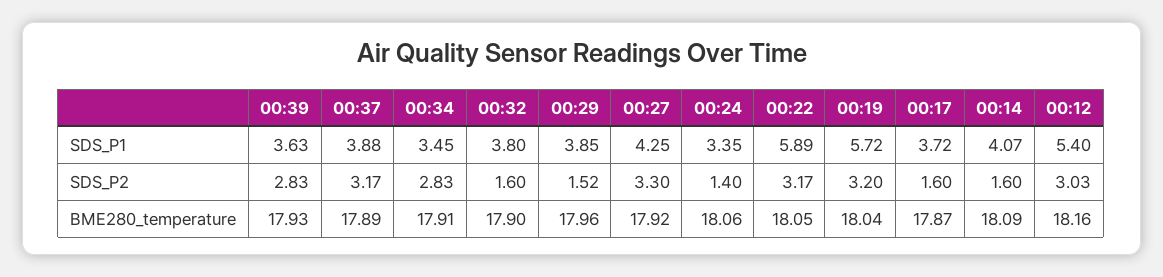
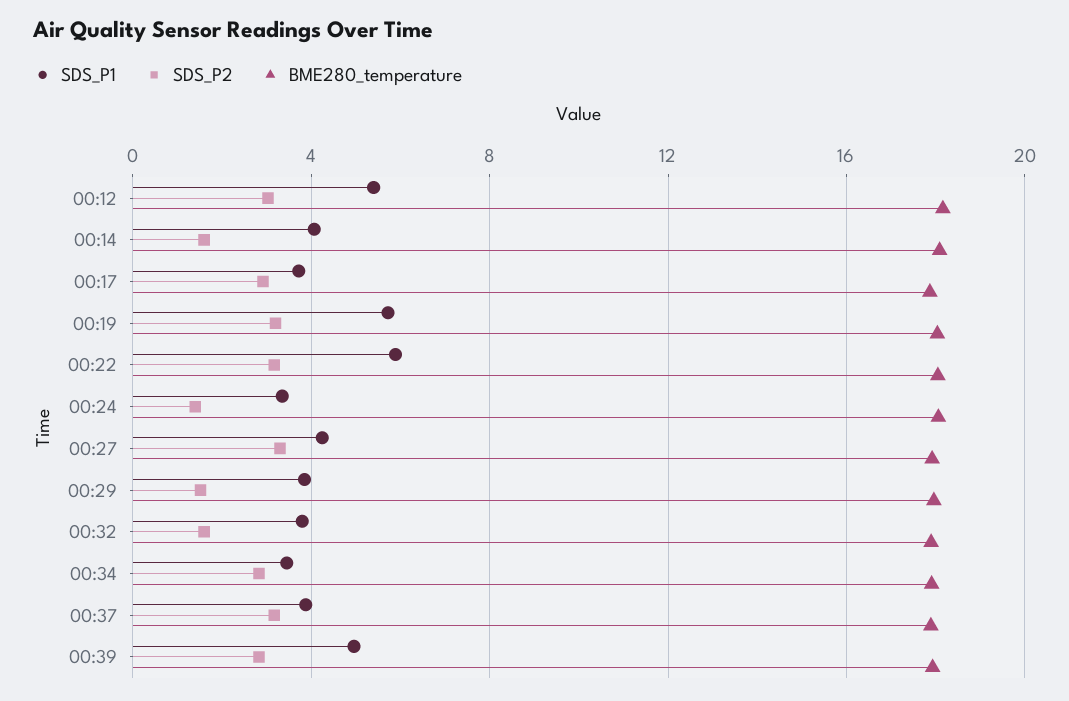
SDS_P1, 00:39: 3.63 -> 5
SDS_P2, 00:17: 1.6 -> 3

